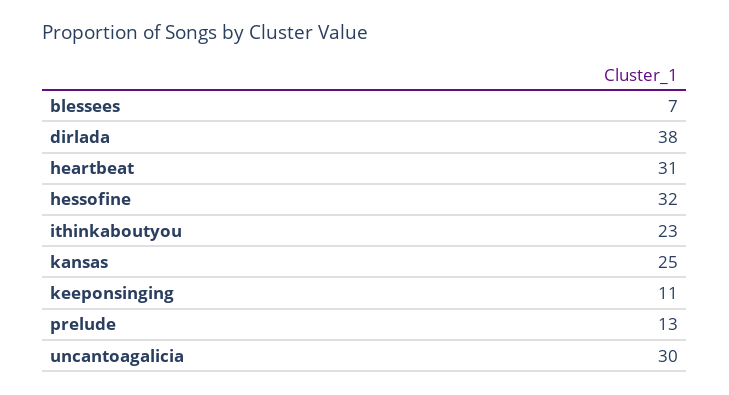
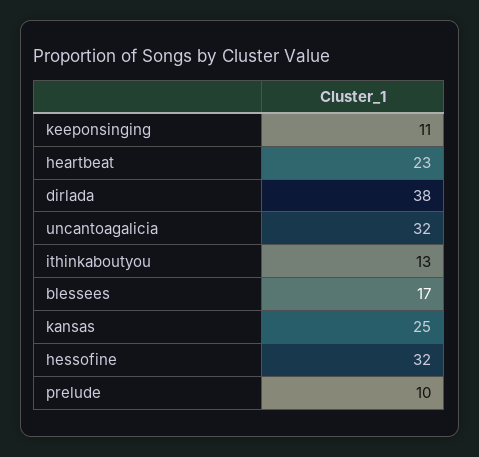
blessees: 7 -> 17
heartbeat: 31 -> 23
ithinkaboutyou: 23 -> 13
prelude: 13 -> 10
uncantoagalicia: 30 -> 32

